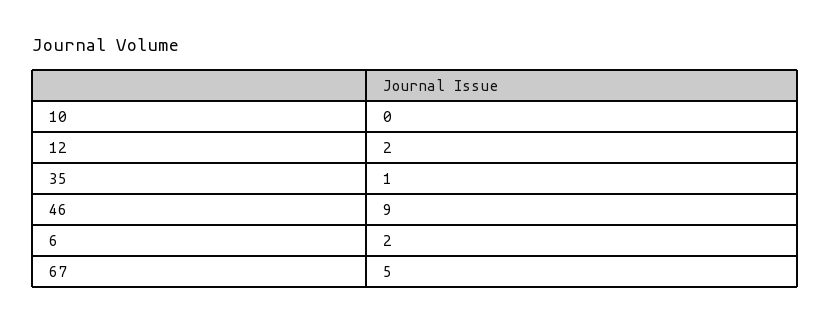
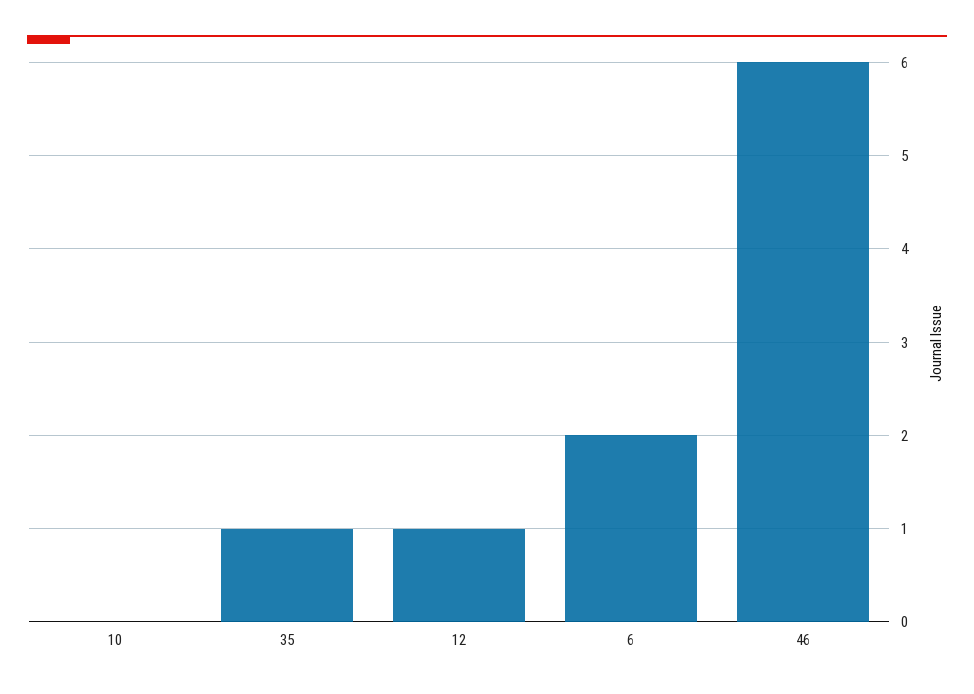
12: 2 -> 1
46: 9 -> 6
67: 5 -> none

